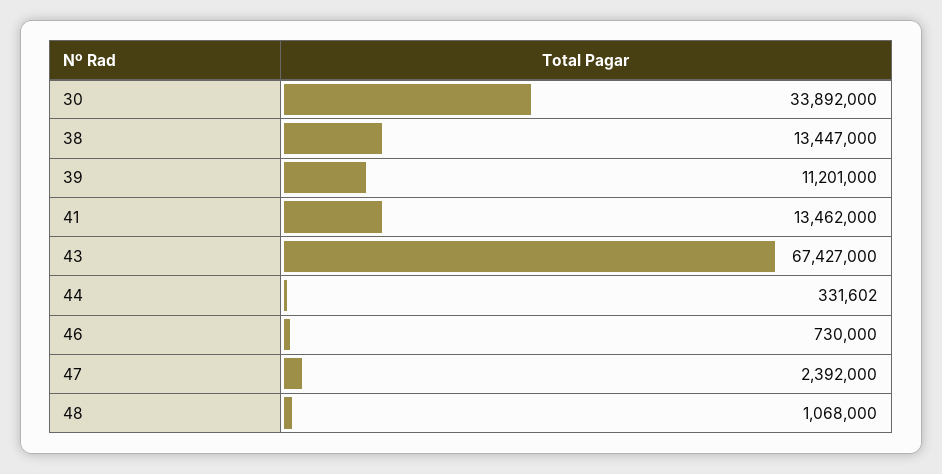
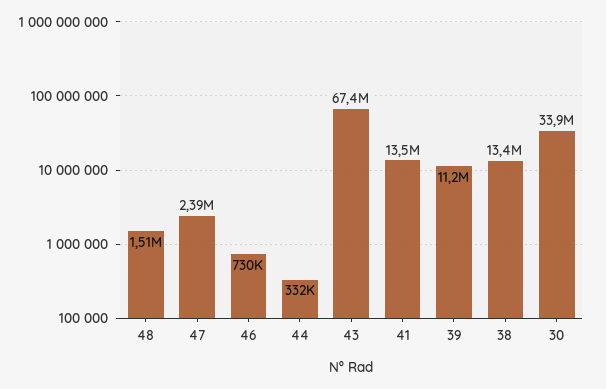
48: 1068000 -> 1510000

